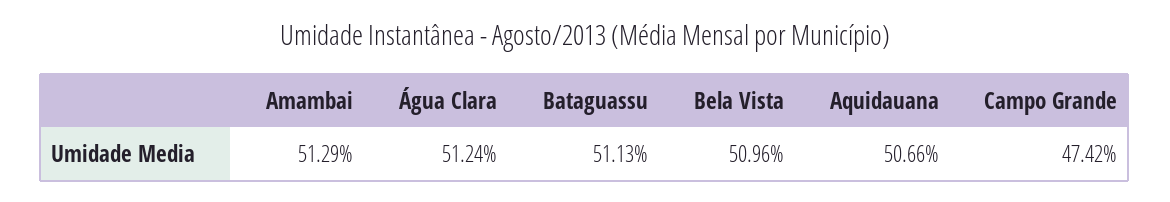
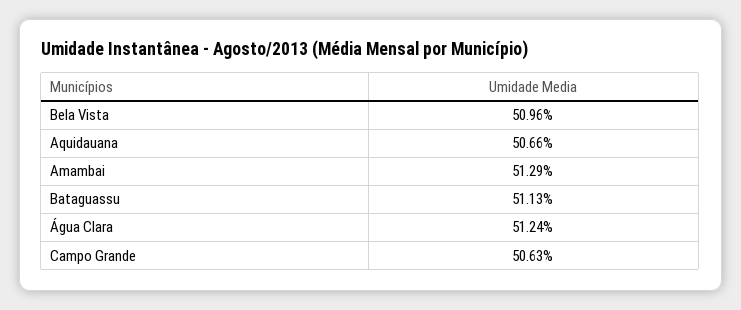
Campo Grande: 47.42 -> 50.63

